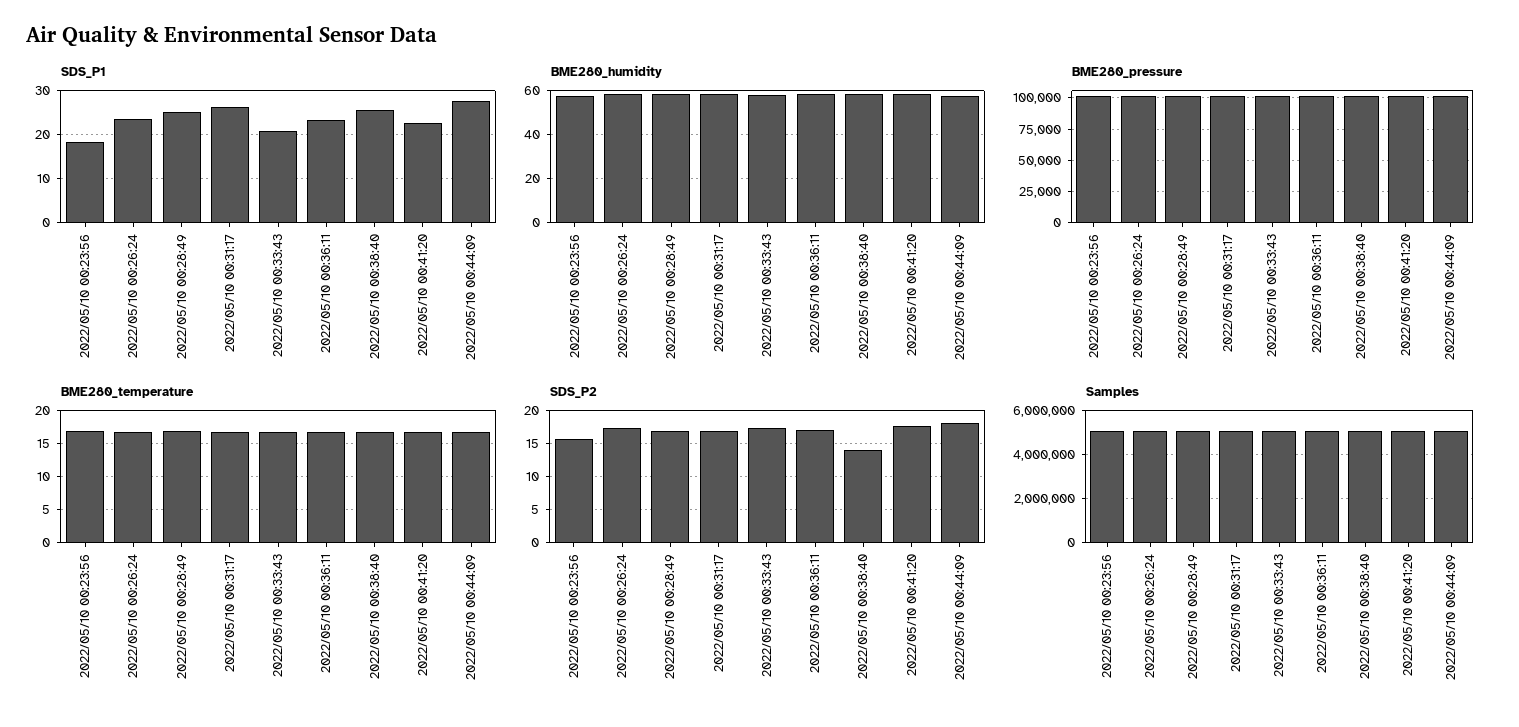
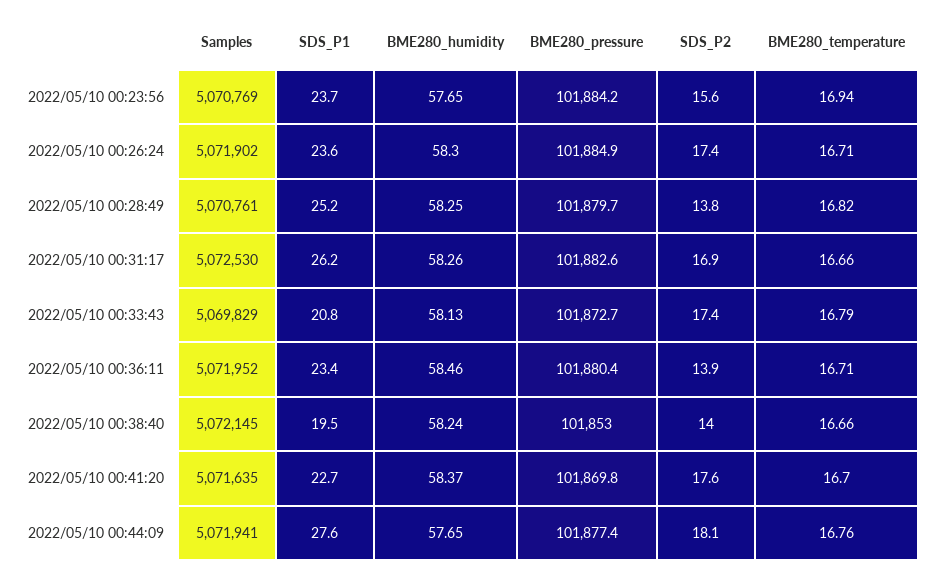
SDS_P1, 2022/05/10 00:23:56: 18 -> 23.7
SDS_P1, 2022/05/10 00:38:40: 26 -> 19.5
SDS_P2, 2022/05/10 00:28:49: 17 -> 13.8
SDS_P2, 2022/05/10 00:36:11: 17 -> 13.9

